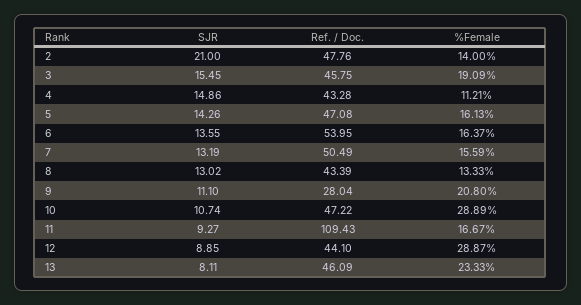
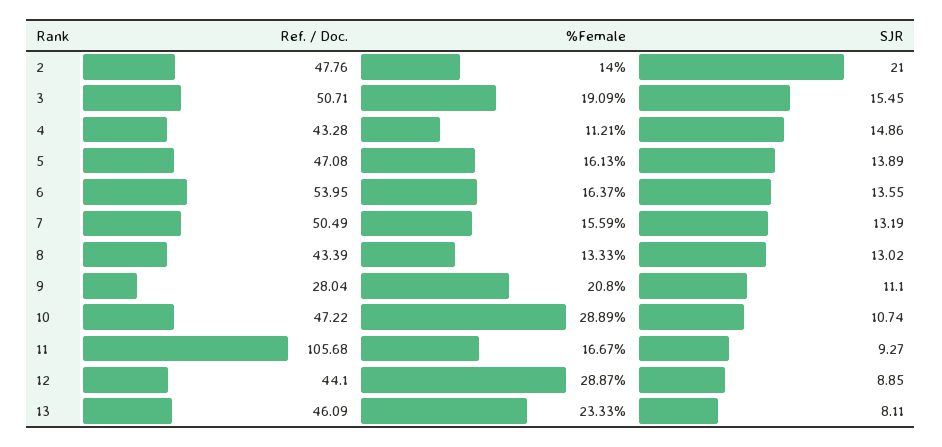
Ref. / Doc., 3: 45.75 -> 50.71
SJR, 5: 14.26 -> 13.89
Ref. / Doc., 11: 109.43 -> 105.68

